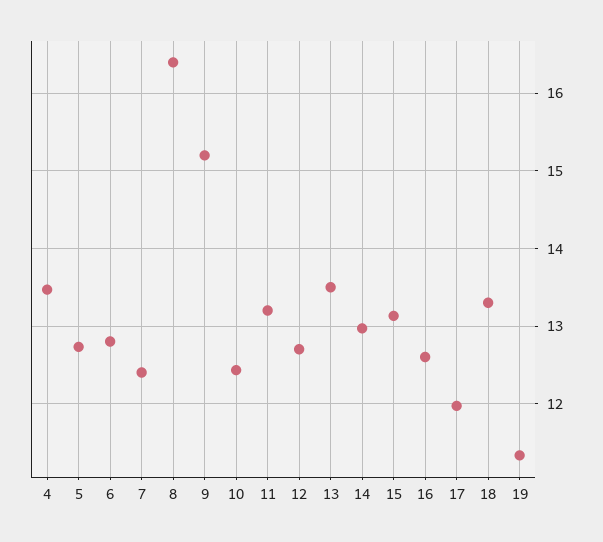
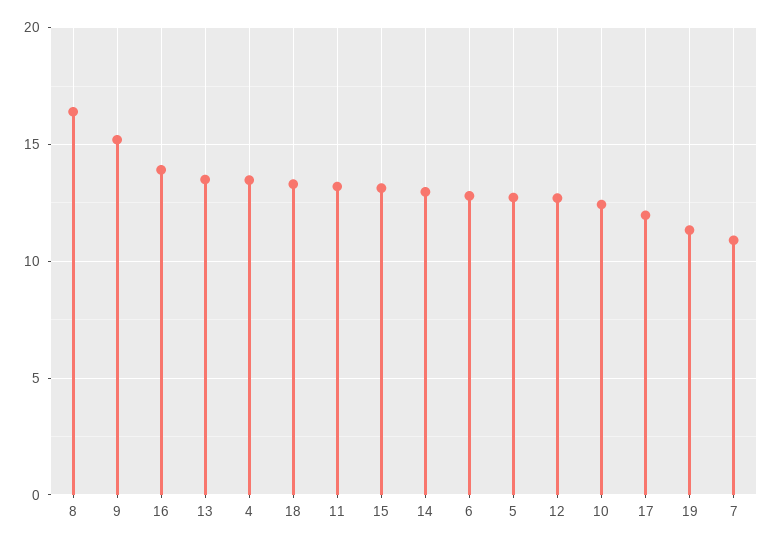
7: 12.4 -> 11
16: 12.6 -> 14

